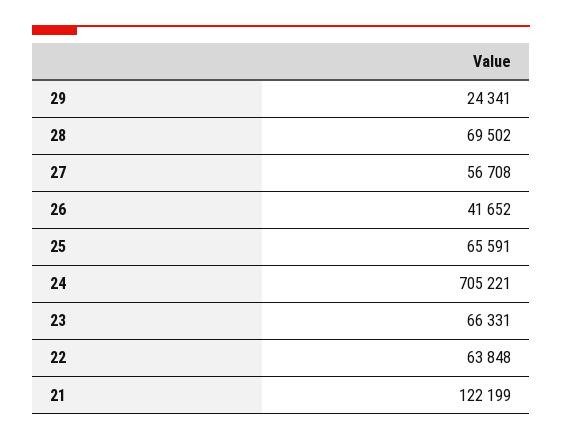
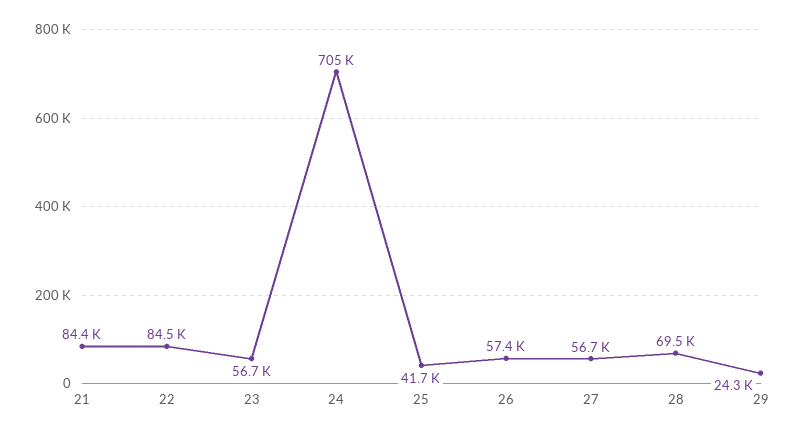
26: 41652 -> 57400
25: 65591 -> 41700
23: 66331 -> 56700
22: 63848 -> 84500
21: 122199 -> 84400

